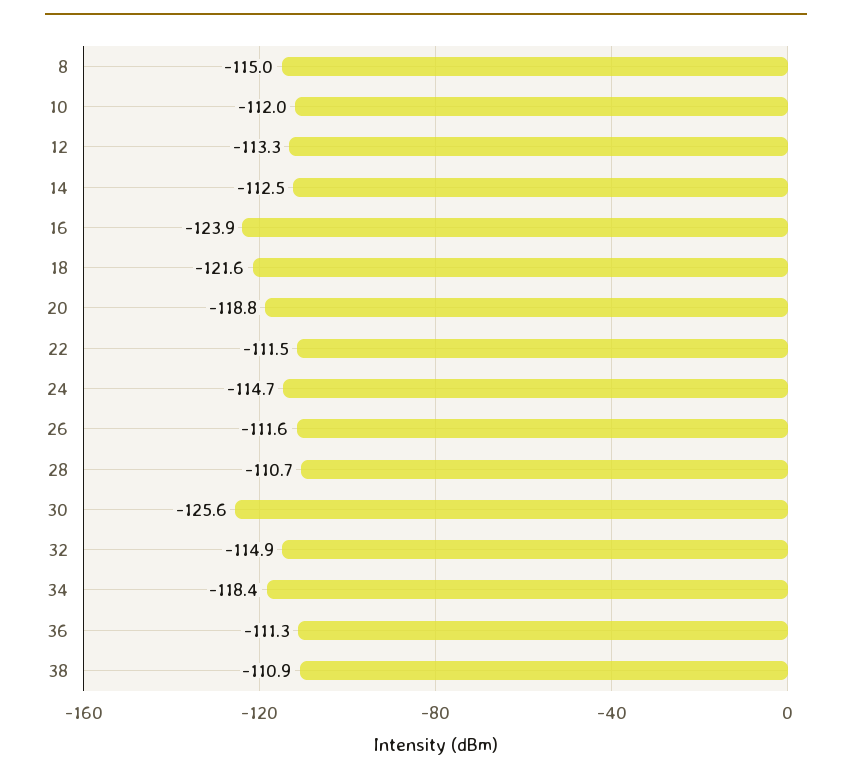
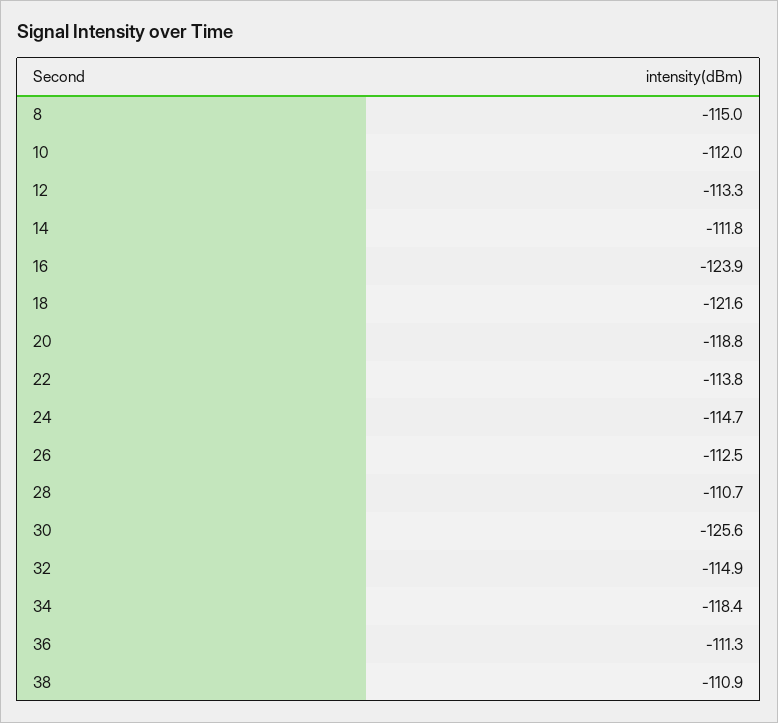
14: -112.5 -> -111.8
22: -111.5 -> -113.8
26: -111.6 -> -112.5

